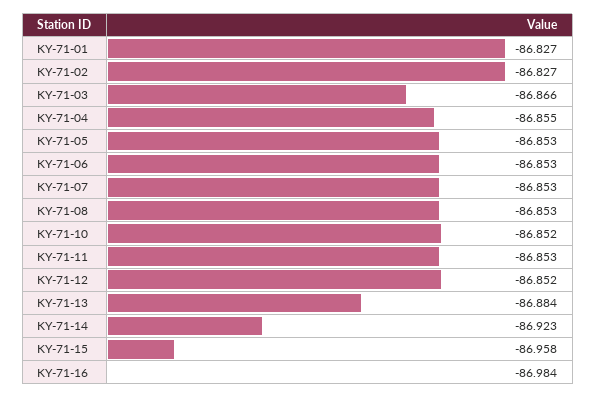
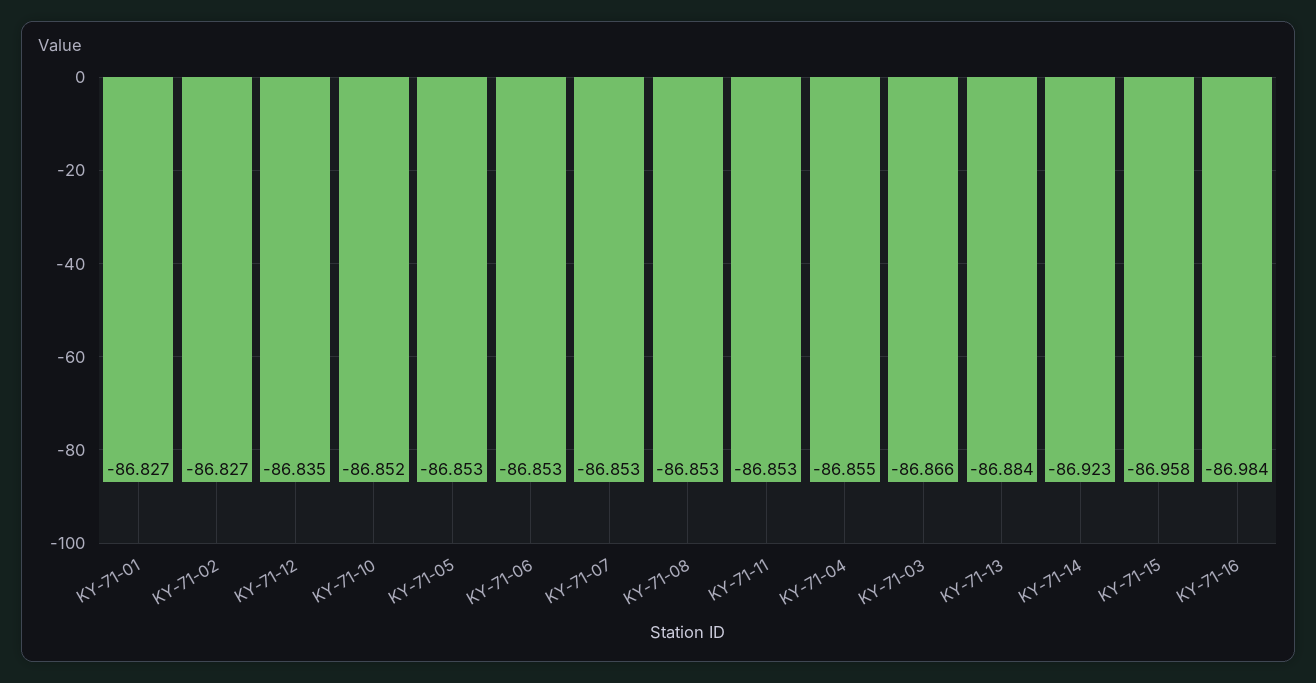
KY-71-12: -86.852 -> -86.835

